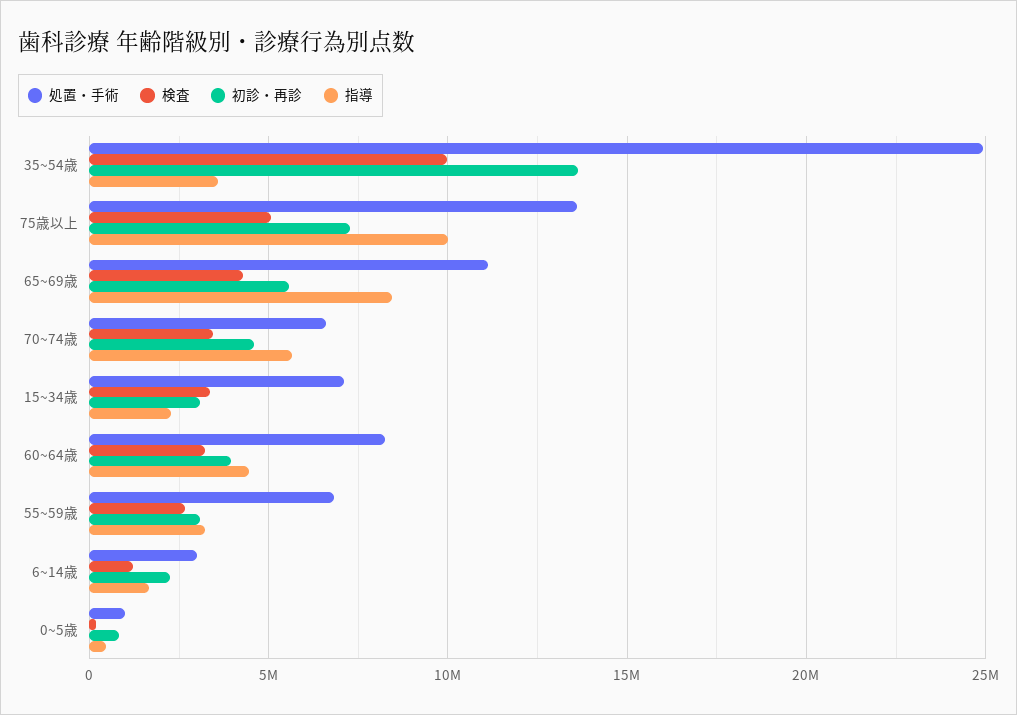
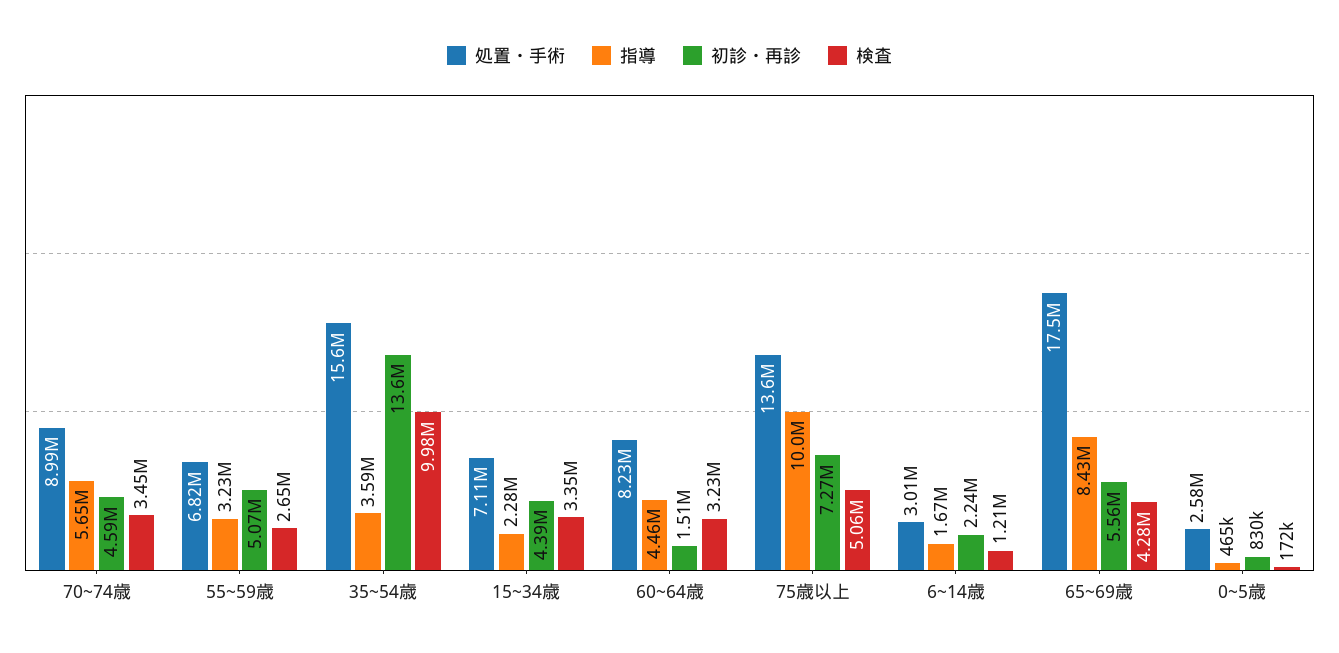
処置・手術, 35~54歳: 25000000 -> 15600000
処置・手術, 65~69歳: 11000000 -> 17500000
処置・手術, 70~74歳: 6500000 -> 8990000
初診・再診, 15~34歳: 3000000 -> 4390000
初診・再診, 60~64歳: 4000000 -> 1510000
初診・再診, 55~59歳: 3000000 -> 5070000
処置・手術, 0~5歳: 1000000 -> 2580000

